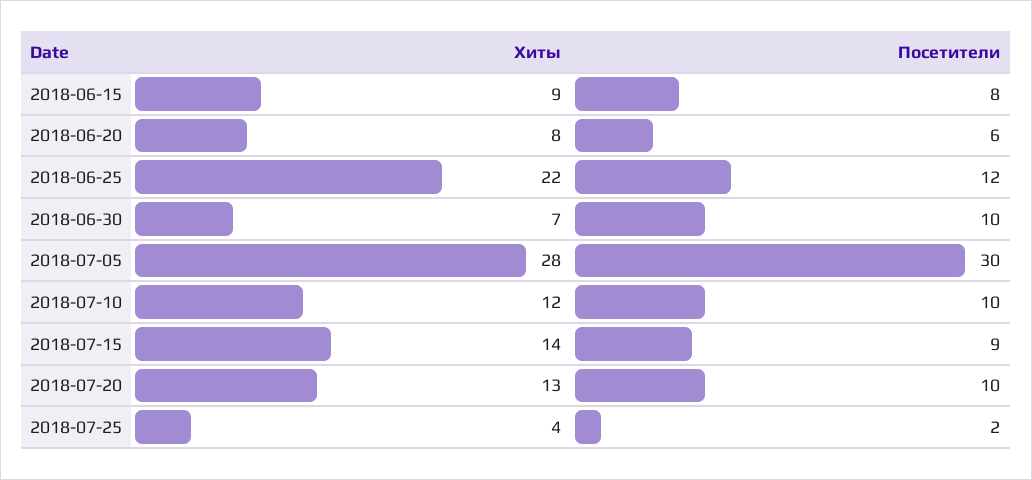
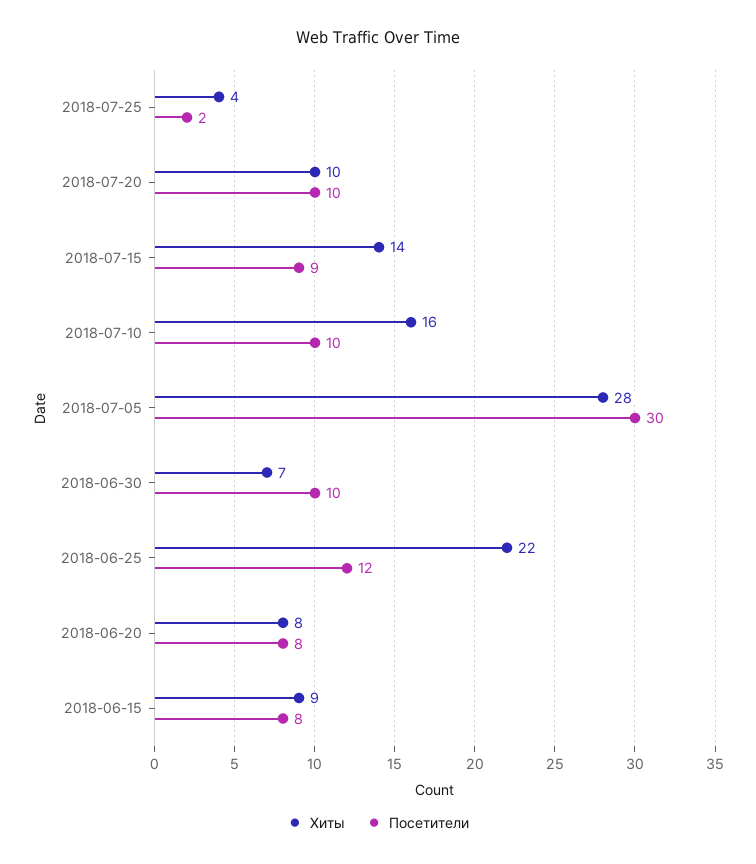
Посетители, 2018-06-20: 6 -> 8
Хиты, 2018-07-10: 12 -> 16
Хиты, 2018-07-20: 13 -> 10

